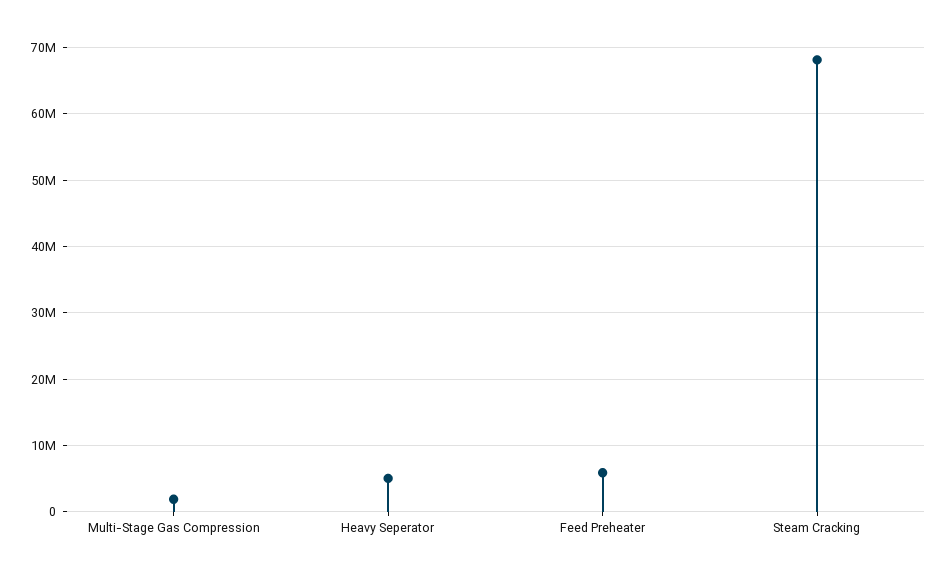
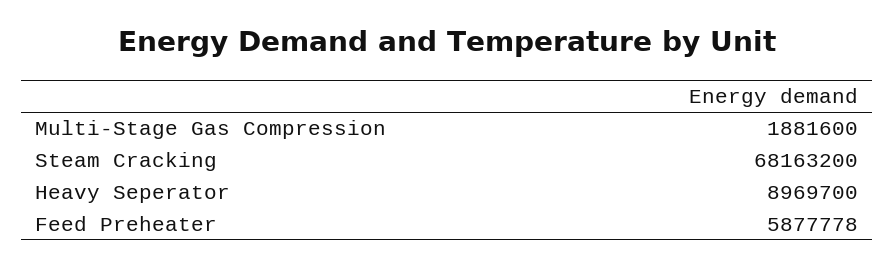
Heavy Seperator: 5000000 -> 8969700

